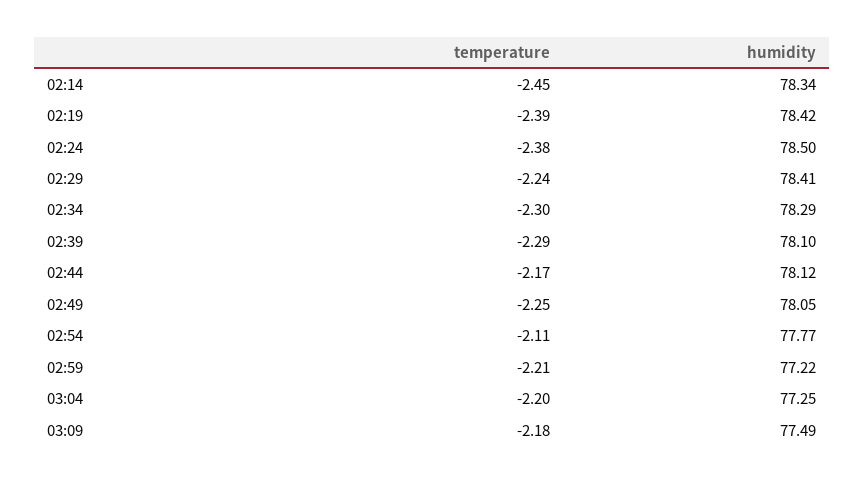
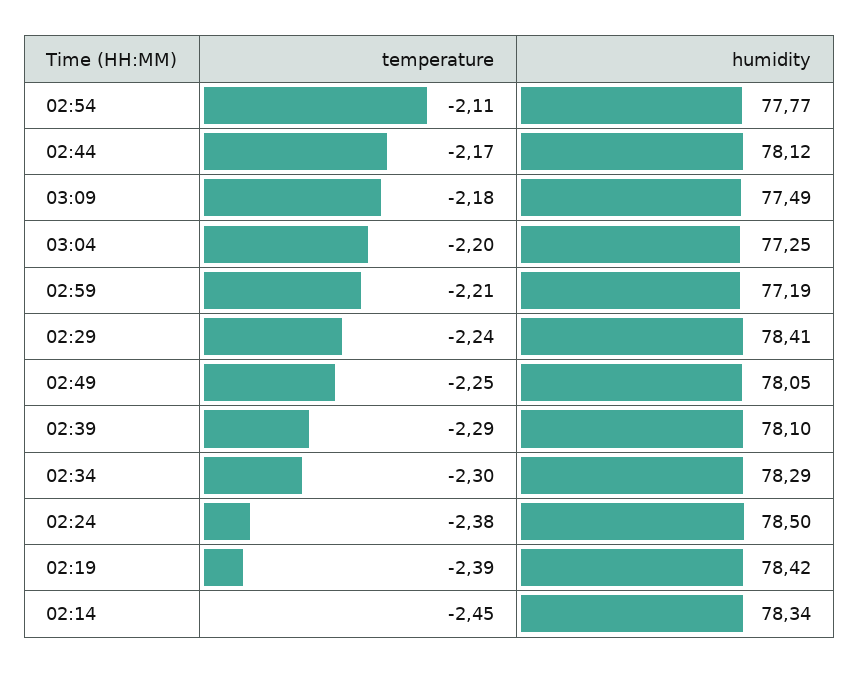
humidity, 02:59: 77.22 -> 77.19

